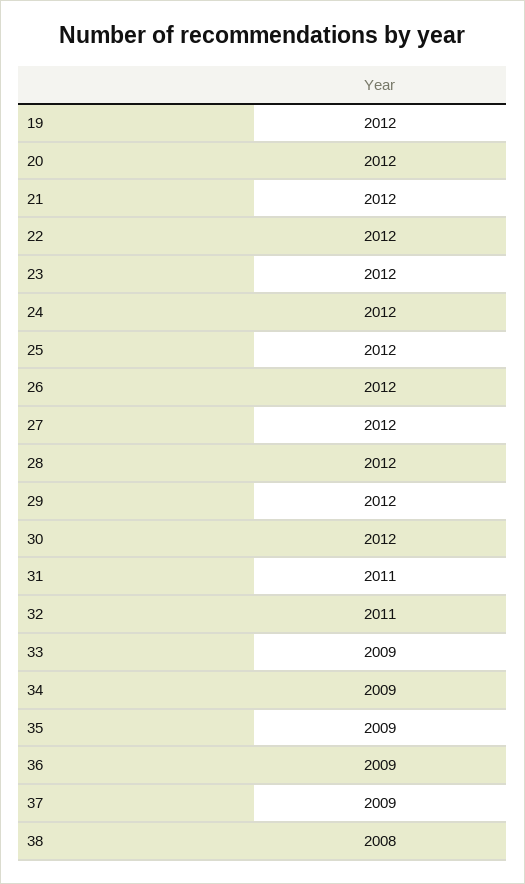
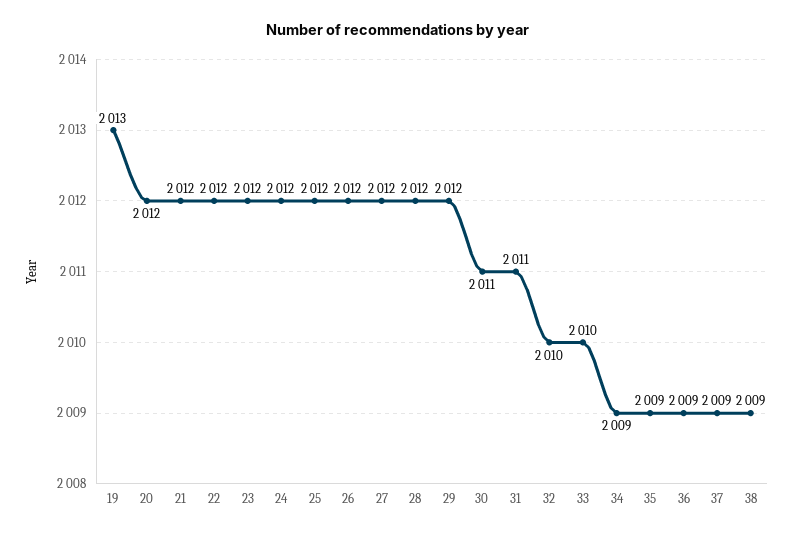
19: 2012 -> 2013
30: 2012 -> 2011
32: 2011 -> 2010
33: 2009 -> 2010
38: 2008 -> 2009

